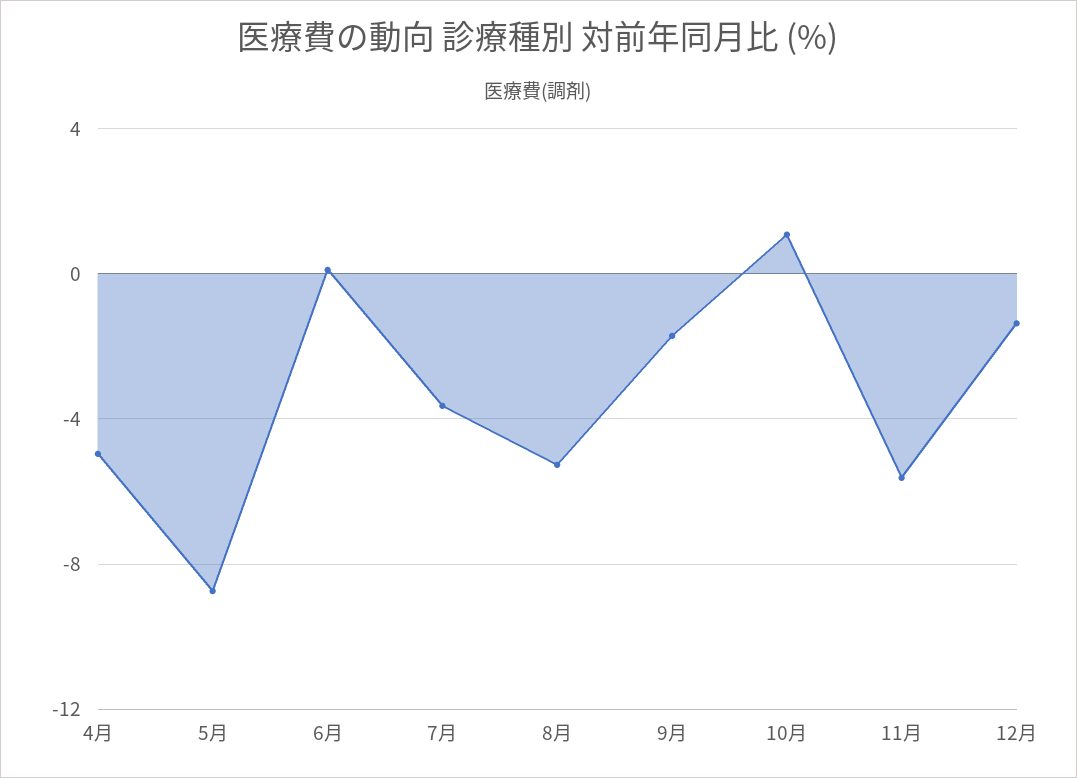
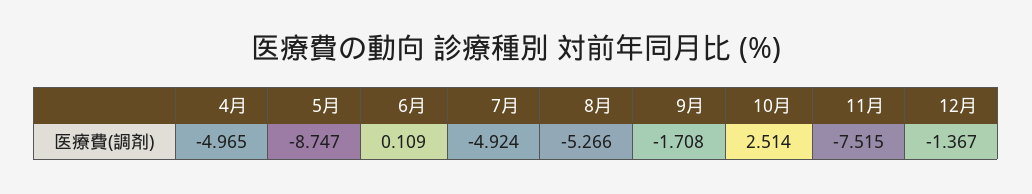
7月: -3.5 -> -4.924
10月: 1 -> 2.514
11月: -5.5 -> -7.515

